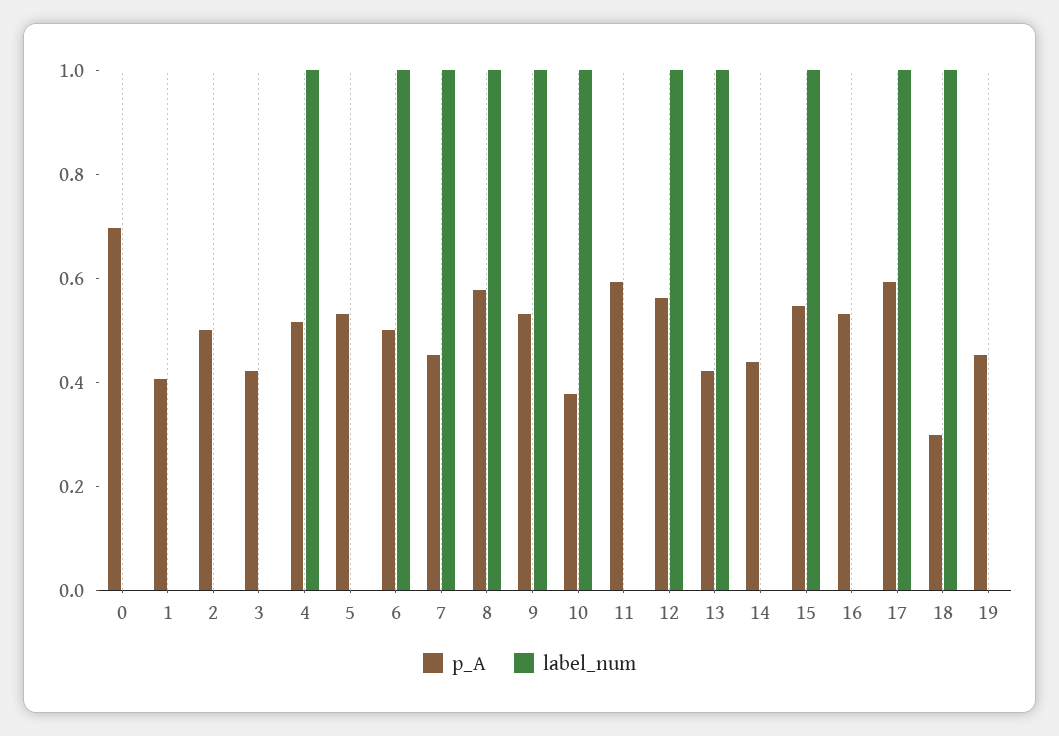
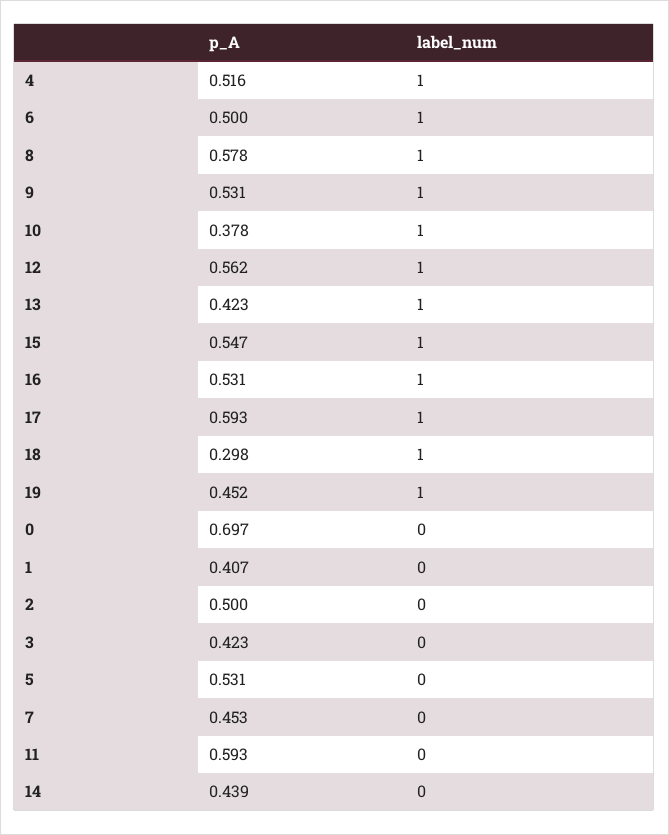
label_num, 7: 1 -> 0
label_num, 16: 0 -> 1
label_num, 19: 0 -> 1

